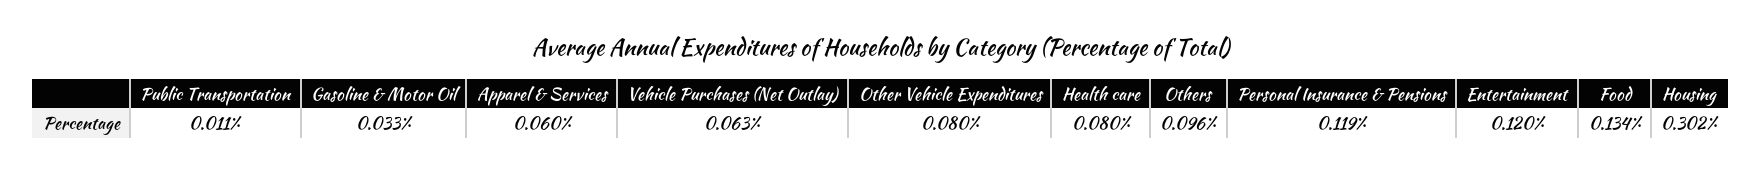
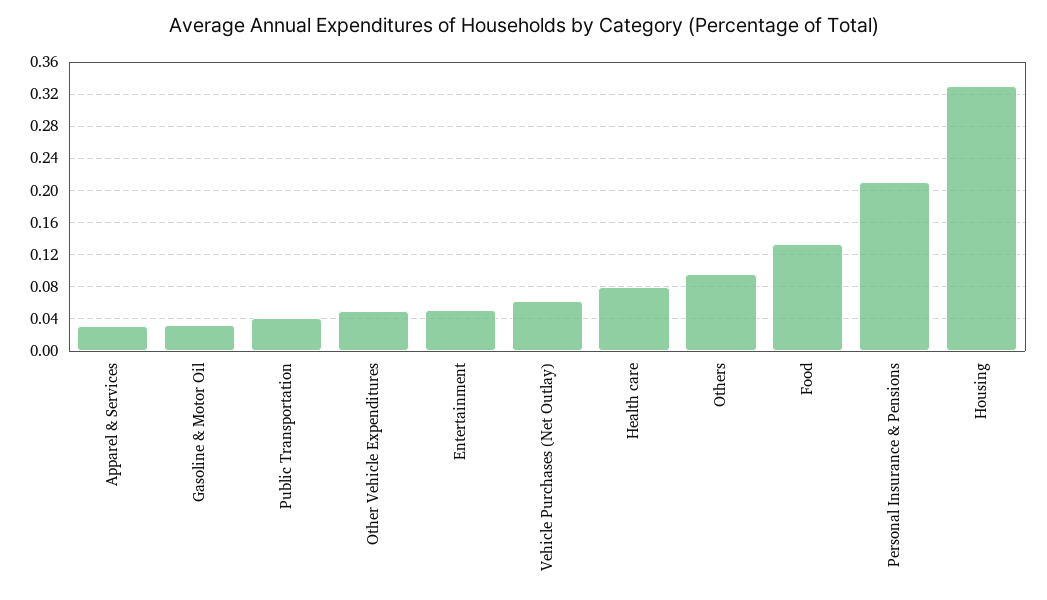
Public Transportation: 0.011 -> 0.04
Apparel & Services: 0.06 -> 0.03
Other Vehicle Expenditures: 0.08 -> 0.05
Personal Insurance & Pensions: 0.119 -> 0.21
Entertainment: 0.12 -> 0.05
Housing: 0.302 -> 0.33

